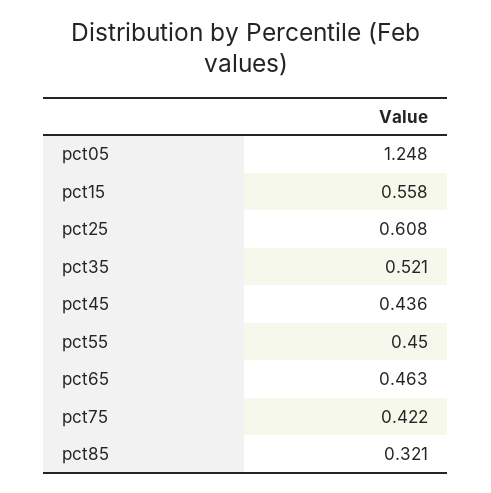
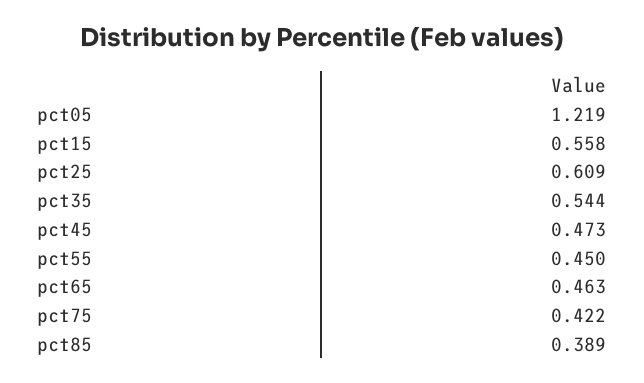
pct05: 1.248 -> 1.219
pct25: 0.608 -> 0.609
pct35: 0.521 -> 0.544
pct45: 0.436 -> 0.473
pct85: 0.321 -> 0.389

